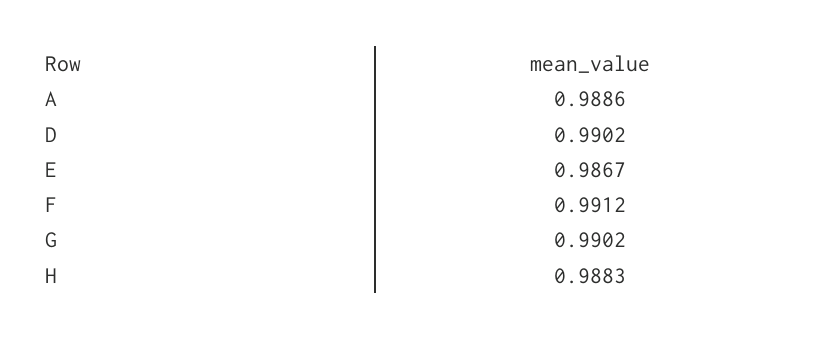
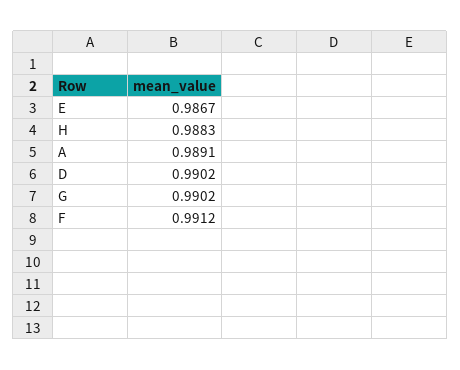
A: 0.9886 -> 0.9891

